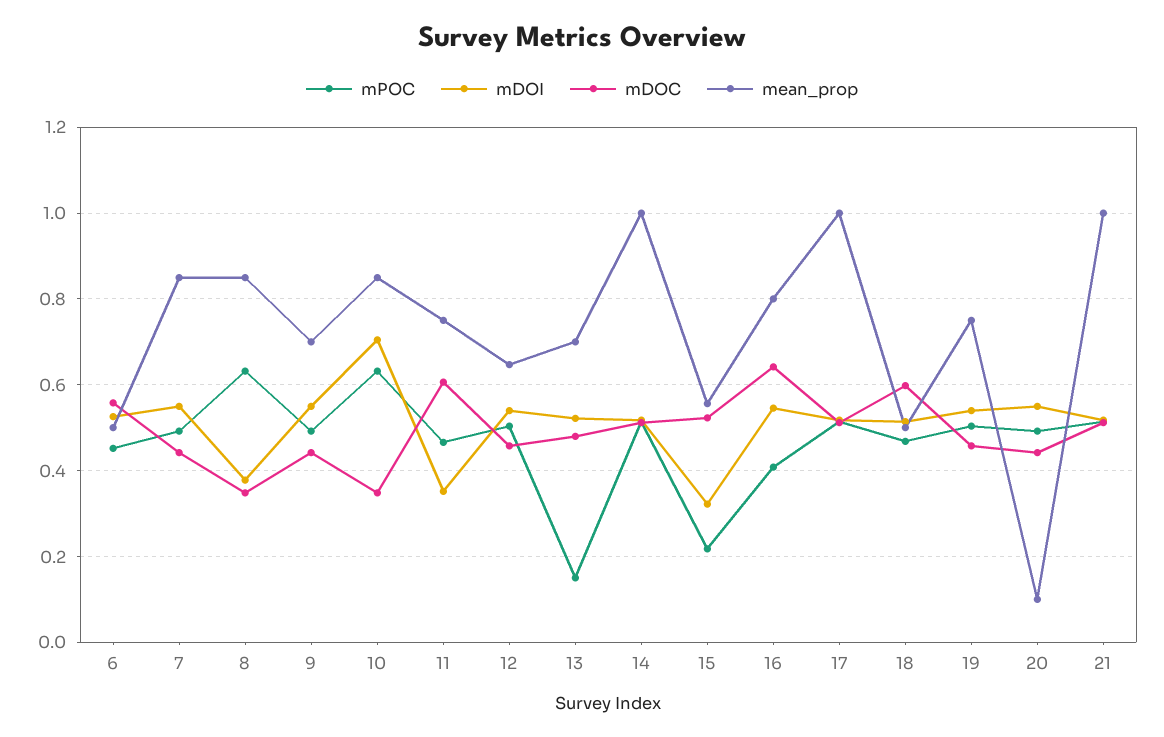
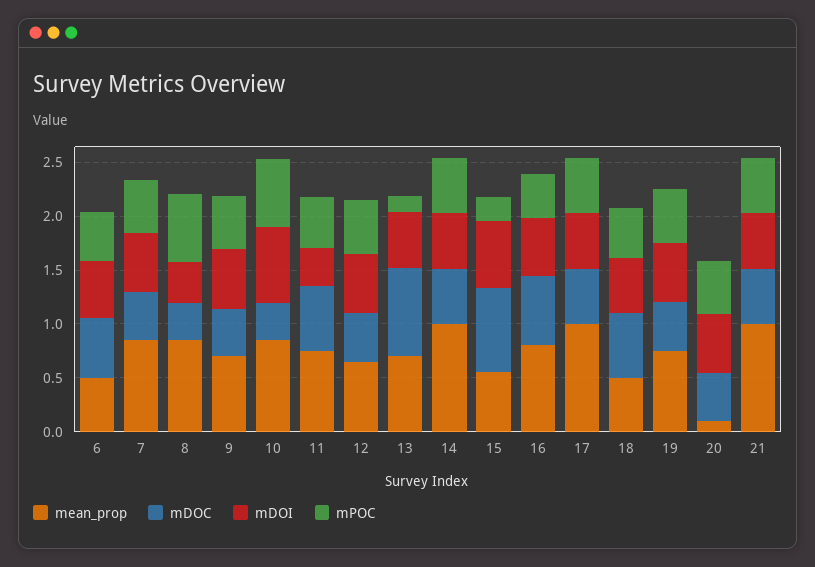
mDOC, 13: 0.48 -> 0.8
mDOI, 15: 0.32 -> 0.6
mDOC, 15: 0.52 -> 0.8

